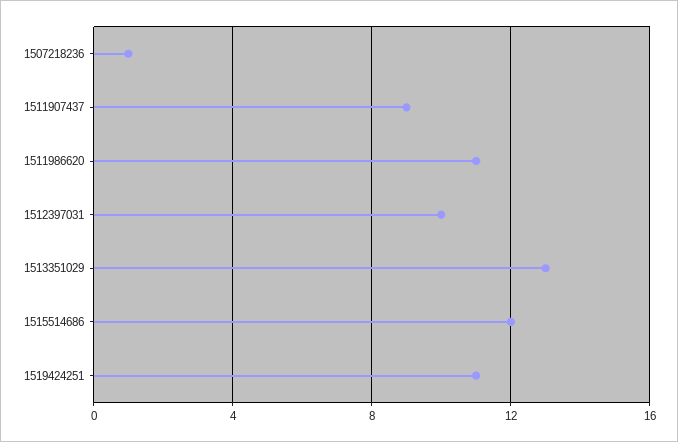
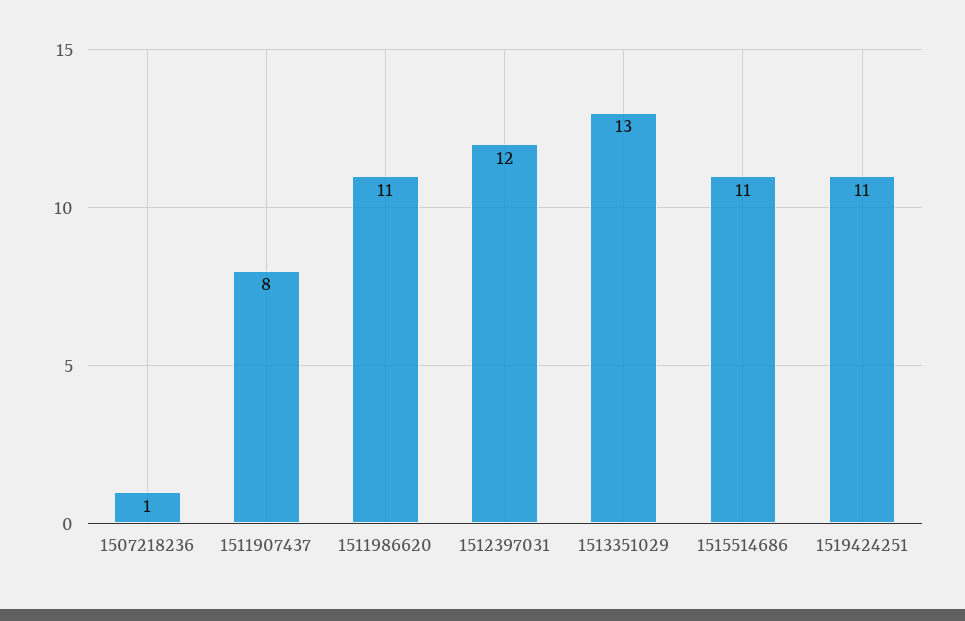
1511907437: 9 -> 8
1512397031: 10 -> 12
1515514686: 12 -> 11

